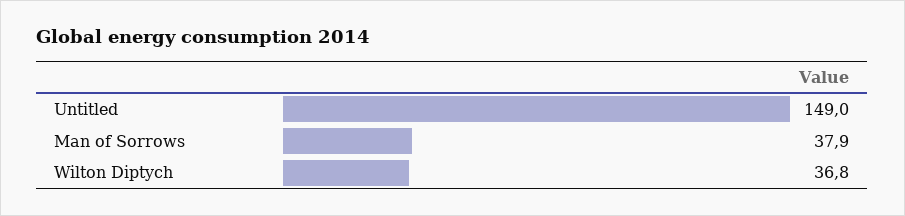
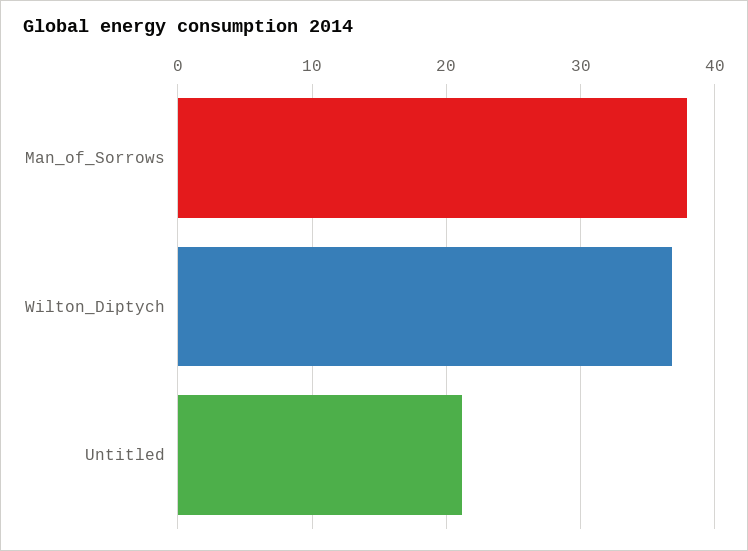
Untitled: 149 -> 21

